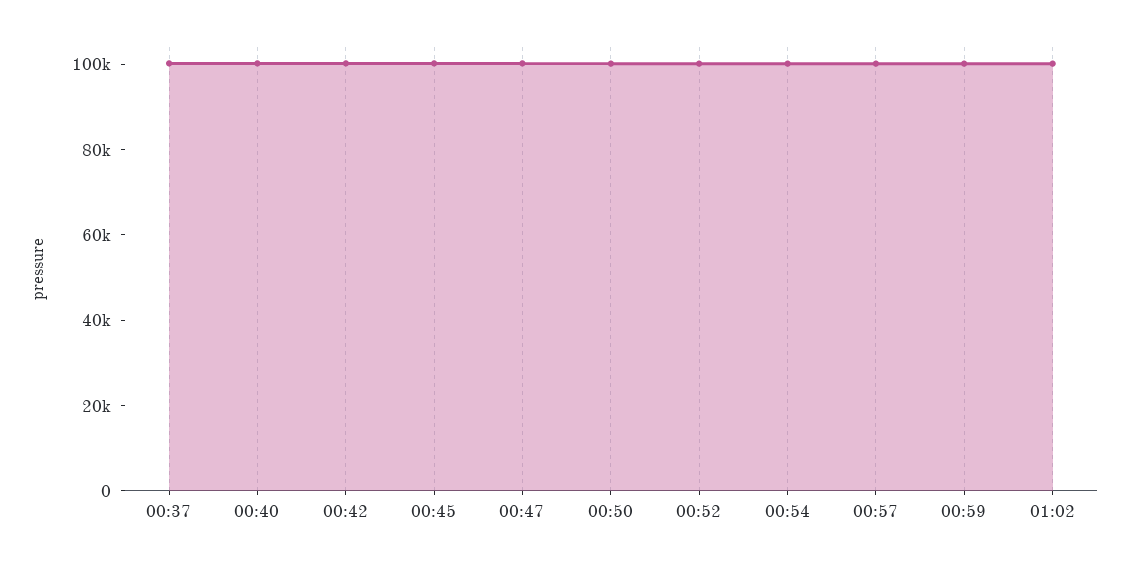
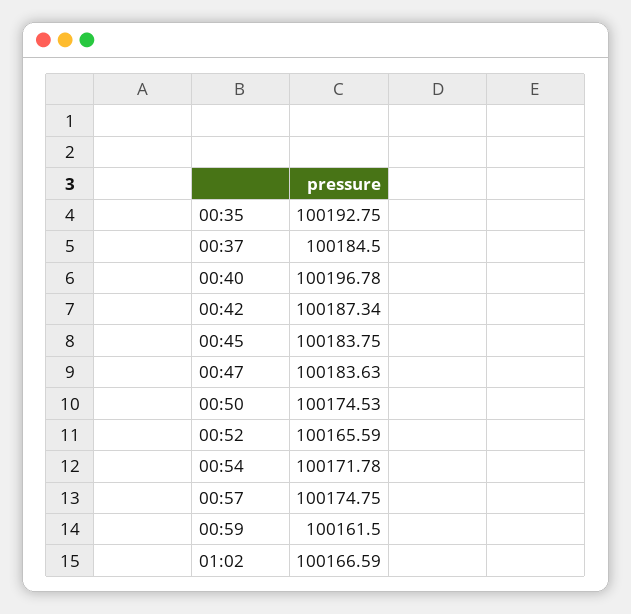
00:35: none -> 100192.75

